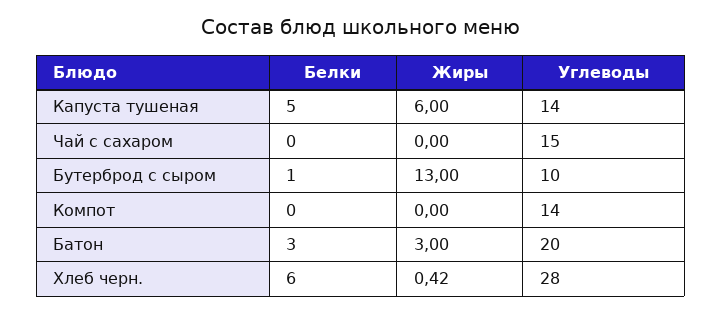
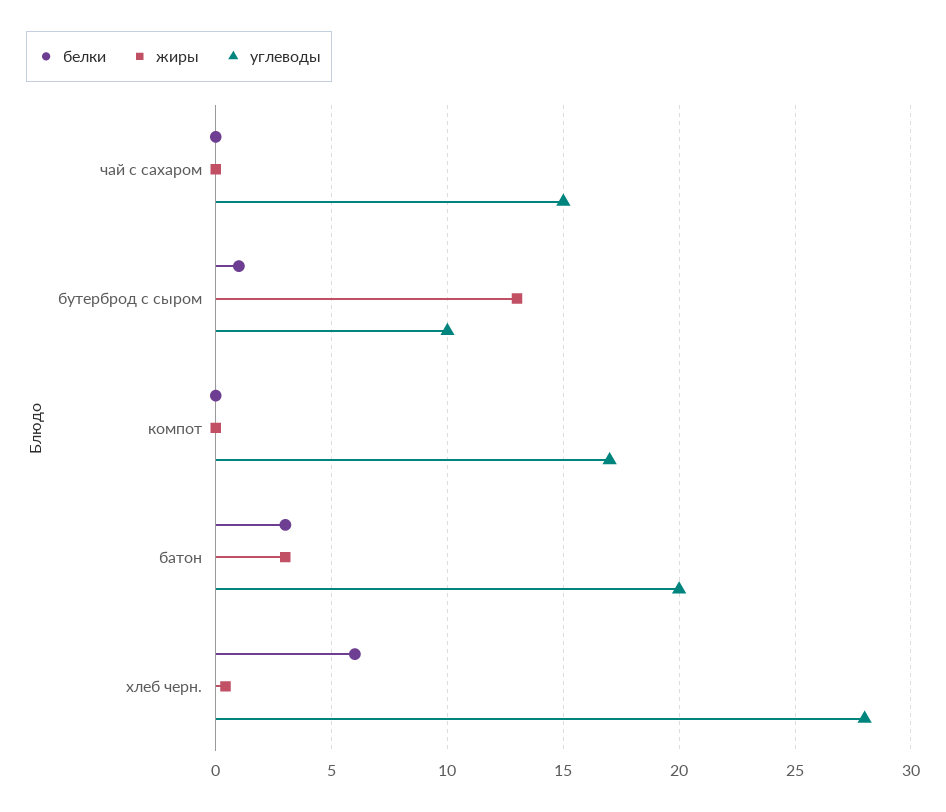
Белки, Капуста тушеная: 5 -> none
Жиры, Капуста тушеная: 6 -> none
Углеводы, Капуста тушеная: 14 -> none
Углеводы, Компот: 14 -> 17

